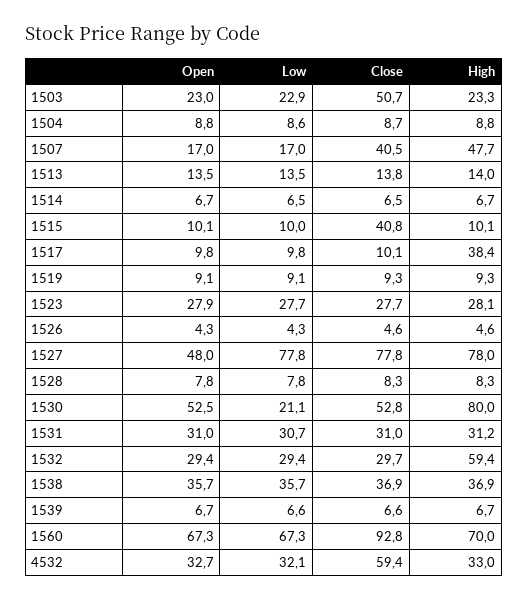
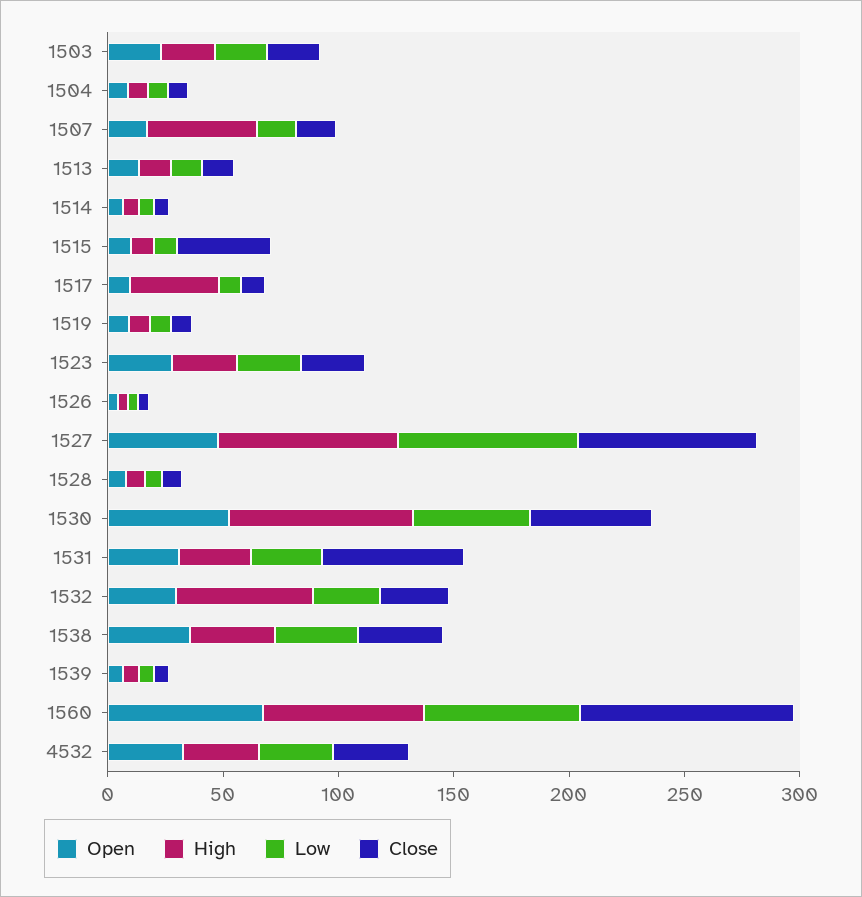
Close, 1503: 50.7 -> 20
Close, 1507: 40.5 -> 20
Low, 1530: 21.1 -> 50
Close, 1531: 31 -> 60
Close, 4532: 59.4 -> 30

